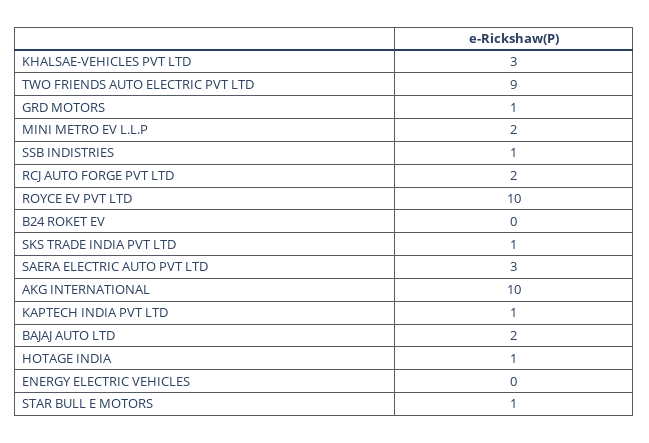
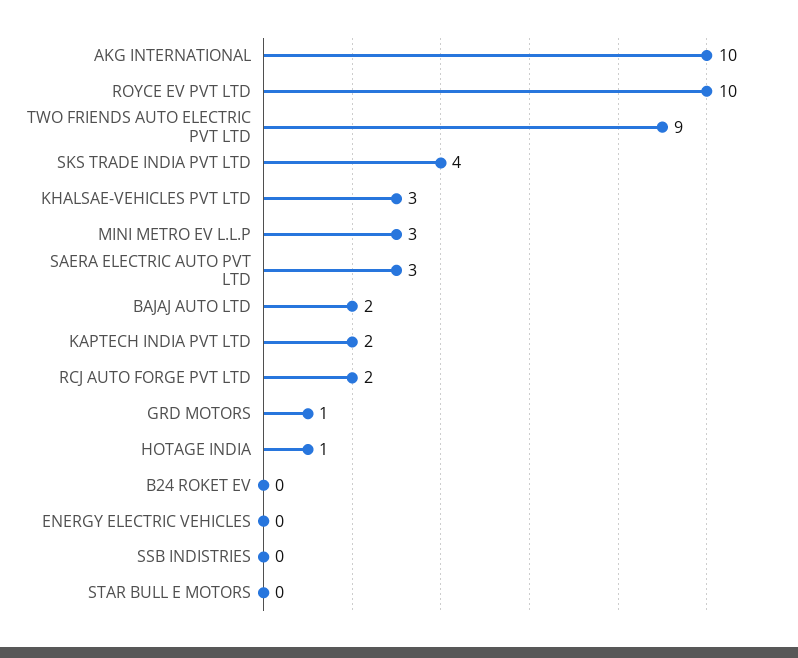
MINI METRO EV L.L.P: 2 -> 3
SSB INDISTRIES: 1 -> 0
SKS TRADE INDIA PVT LTD: 1 -> 4
KAPTECH INDIA PVT LTD: 1 -> 2
STAR BULL E MOTORS: 1 -> 0

